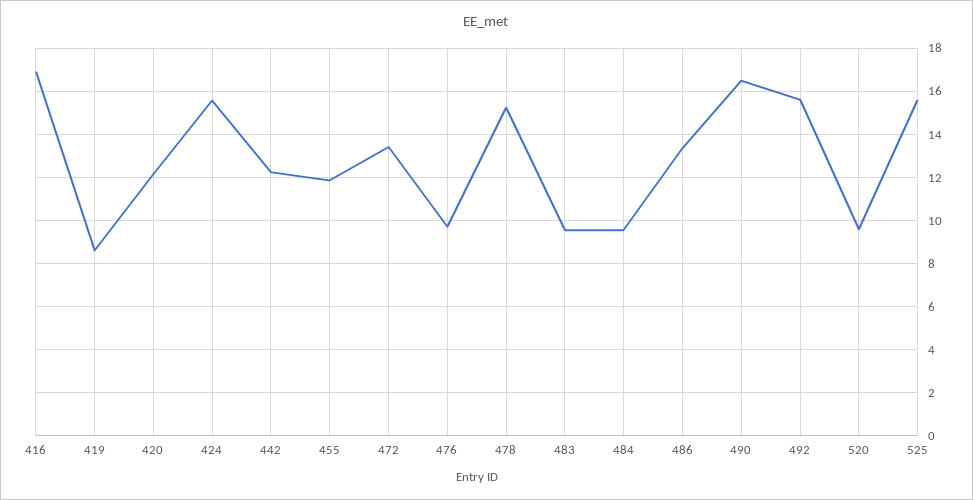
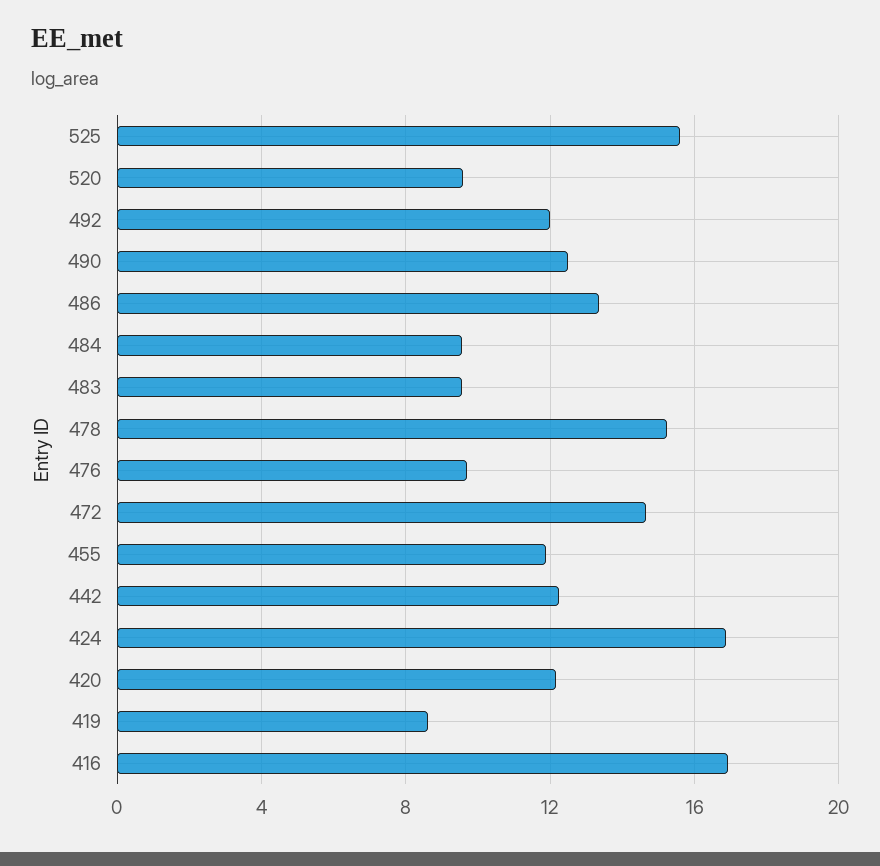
424: 15.5 -> 17
472: 13.5 -> 14.5
490: 16.5 -> 12.5
492: 15.5 -> 12

